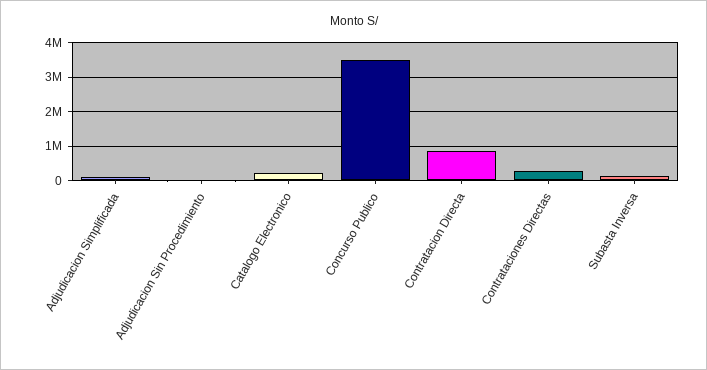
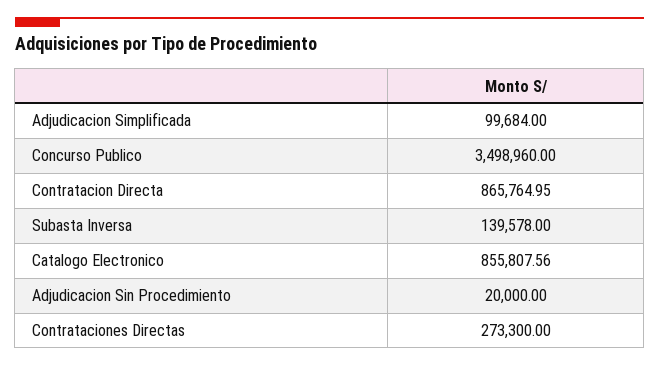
Catalogo Electronico: 200000 -> 855807.56

